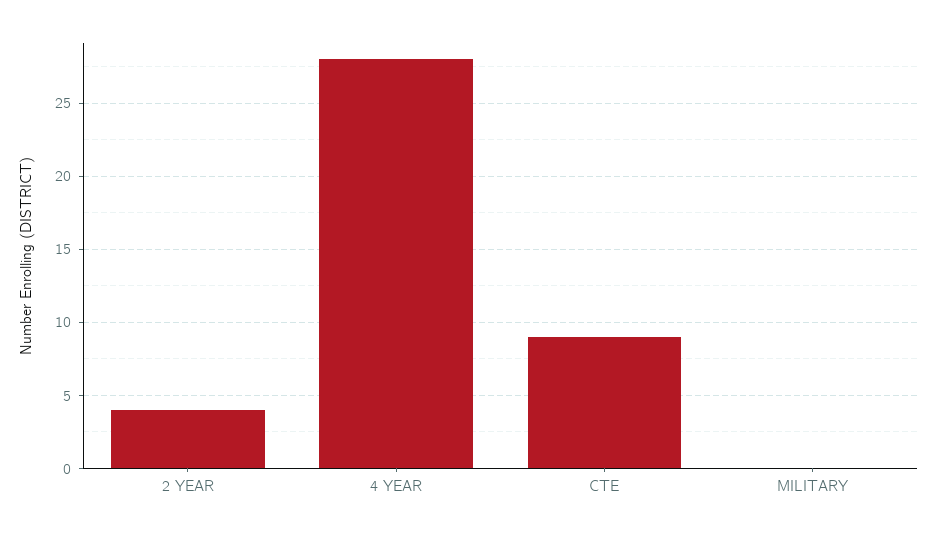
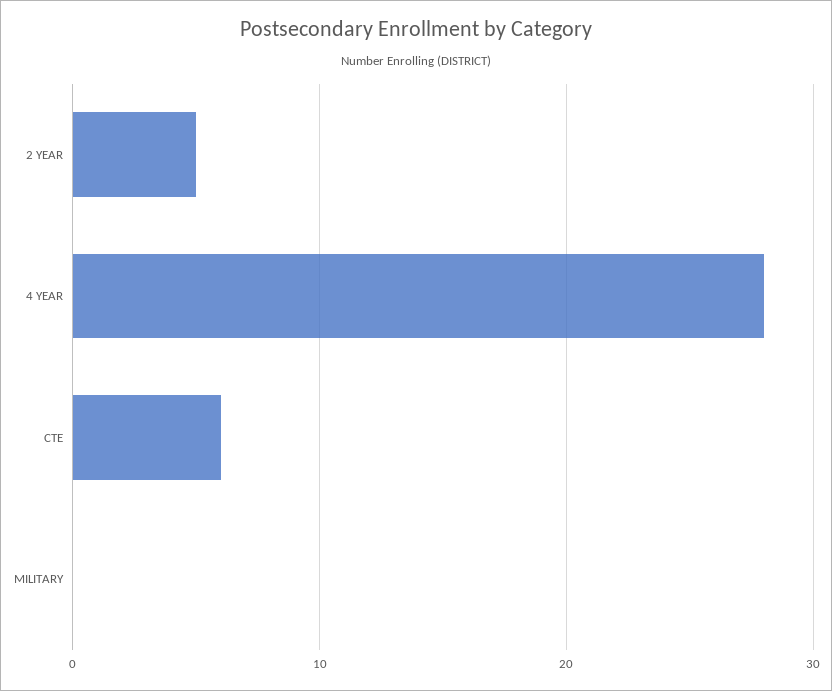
2 YEAR: 4 -> 5
CTE: 9 -> 6

